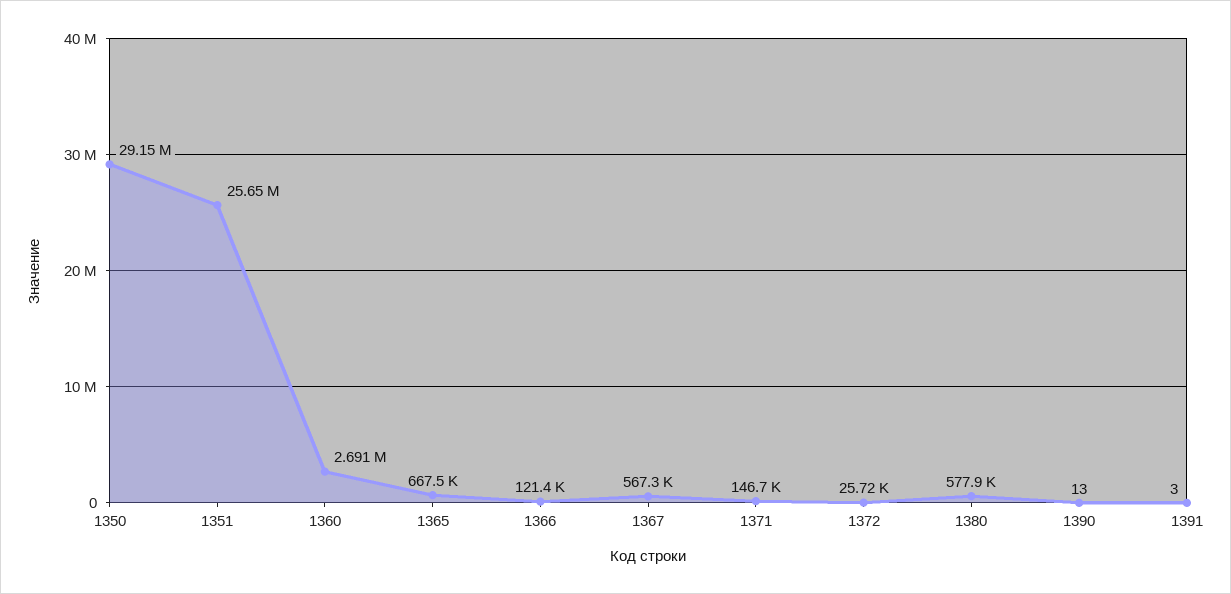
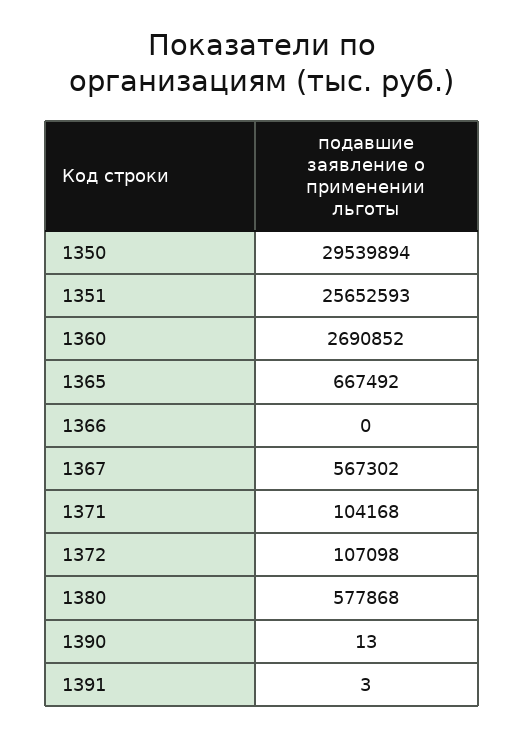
1350: 29150000 -> 29539894
1366: 121400 -> 0
1371: 146700 -> 104168
1372: 25720 -> 107098

